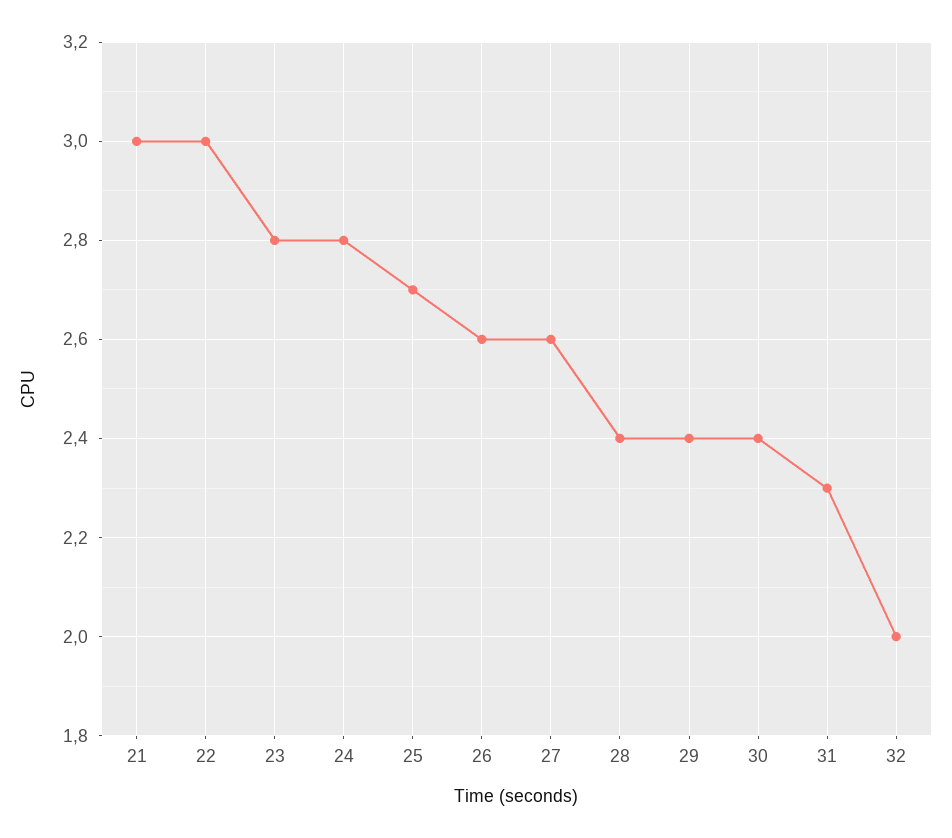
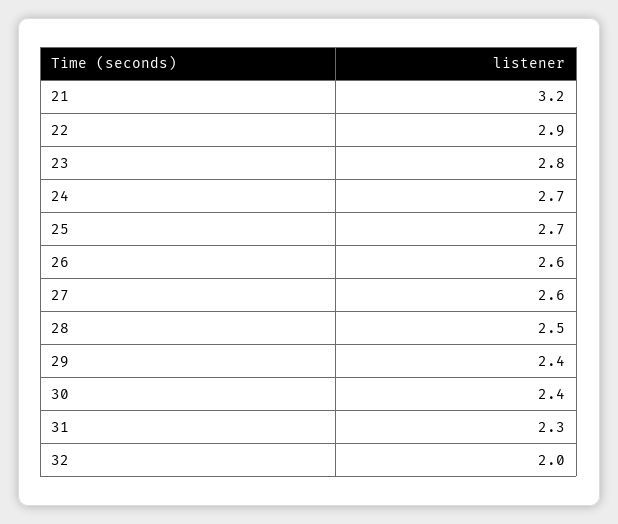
21: 3 -> 3.2
22: 3 -> 2.9
24: 2.8 -> 2.7
28: 2.4 -> 2.5

